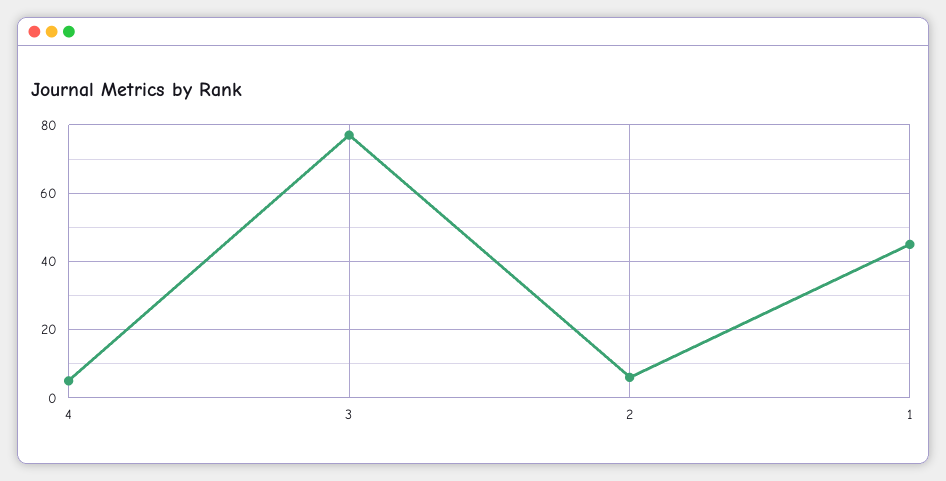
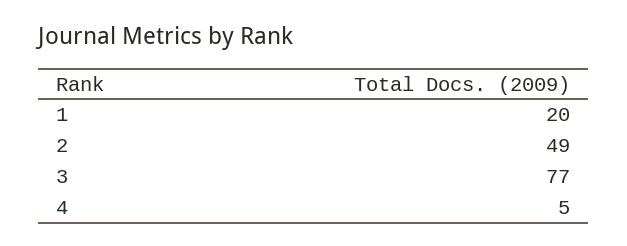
2: 5 -> 49
1: 45 -> 20

